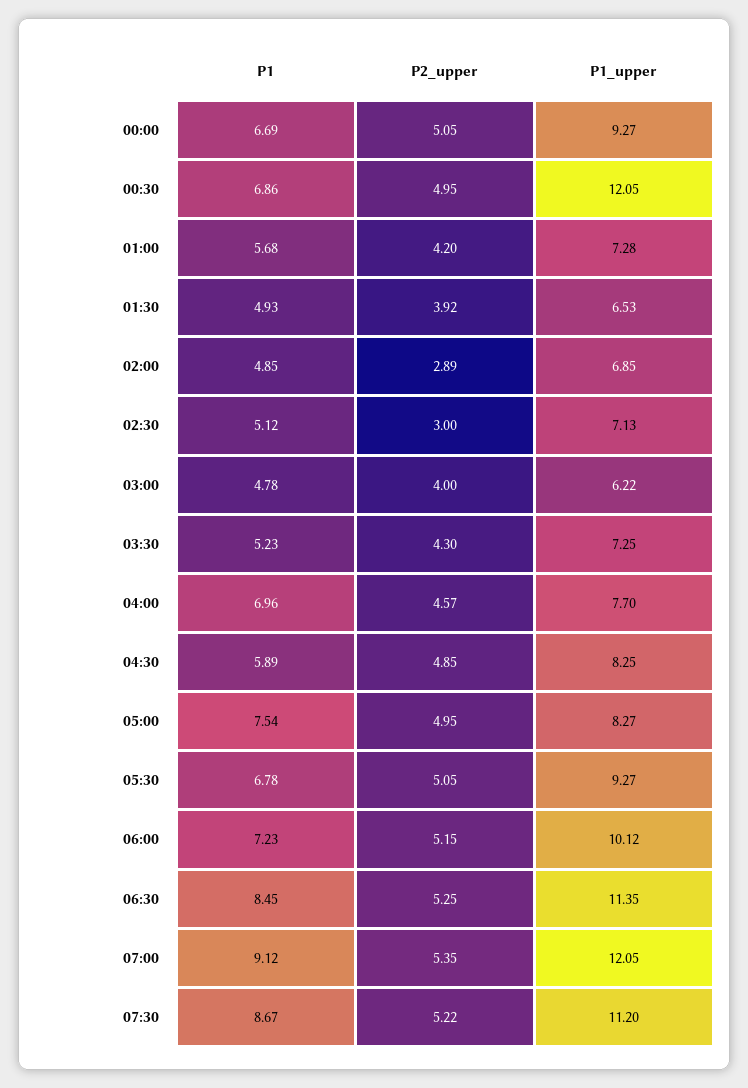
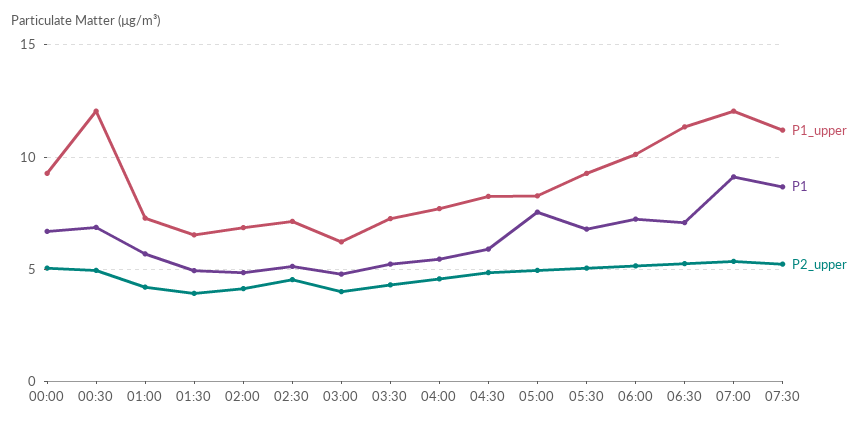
P2_upper, 02:00: 2.89 -> 4
P2_upper, 02:30: 3 -> 4.5
P1, 04:00: 6.96 -> 5.5
P1, 06:30: 8.45 -> 7

